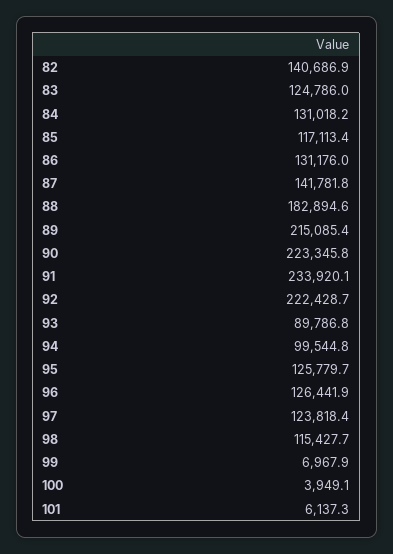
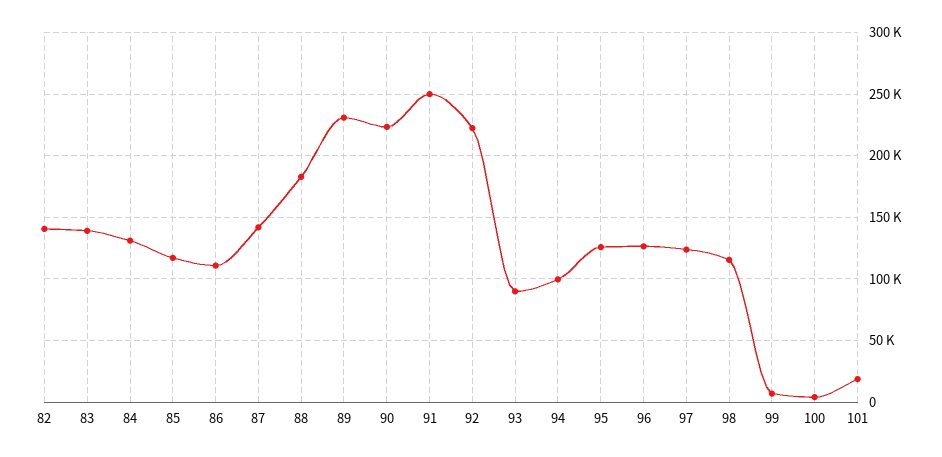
83: 124786 -> 140000
86: 131176 -> 110000
89: 215085.4 -> 230000
91: 233920.1 -> 250000
101: 6137.3 -> 20000

